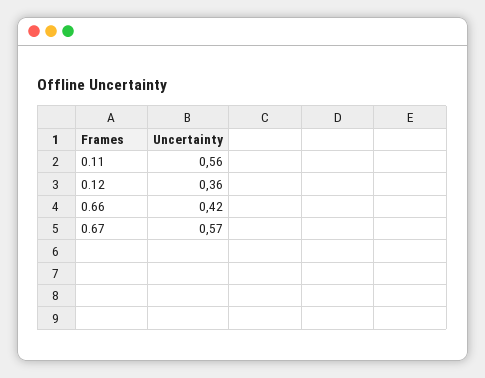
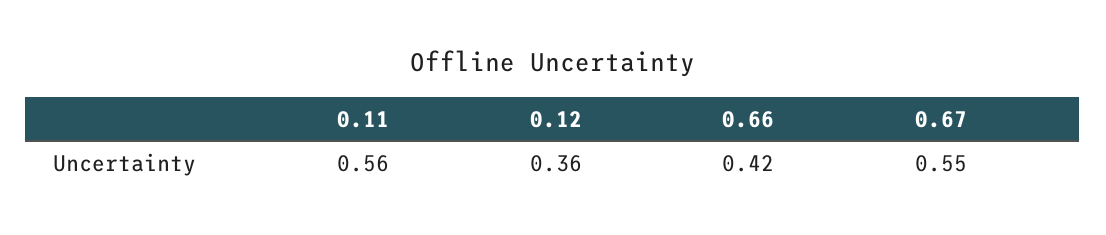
0.67: 0.57 -> 0.55

